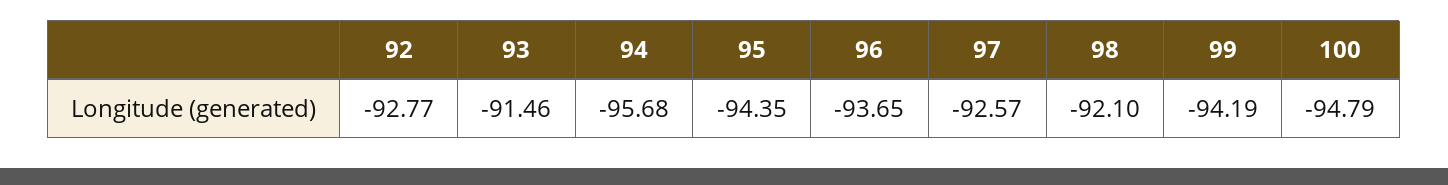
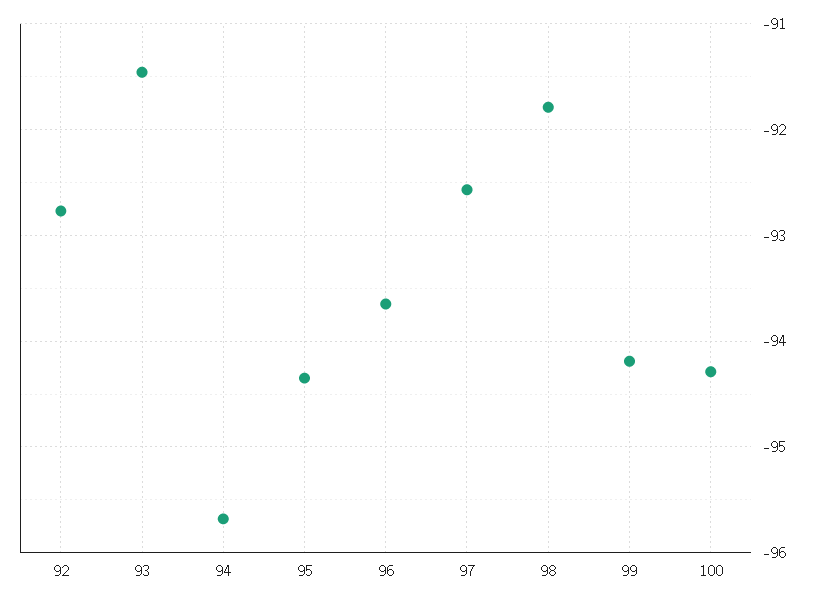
98: -92.1 -> -91.8
100: -94.79 -> -94.3

